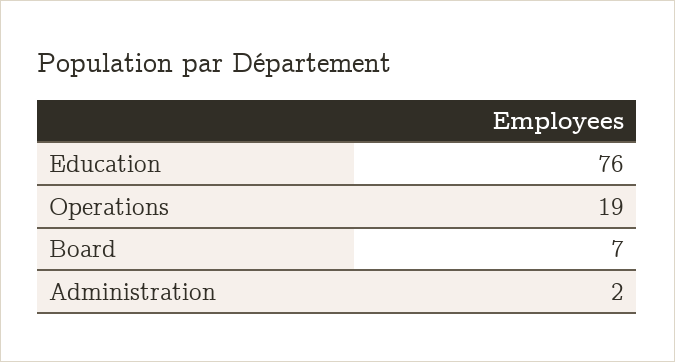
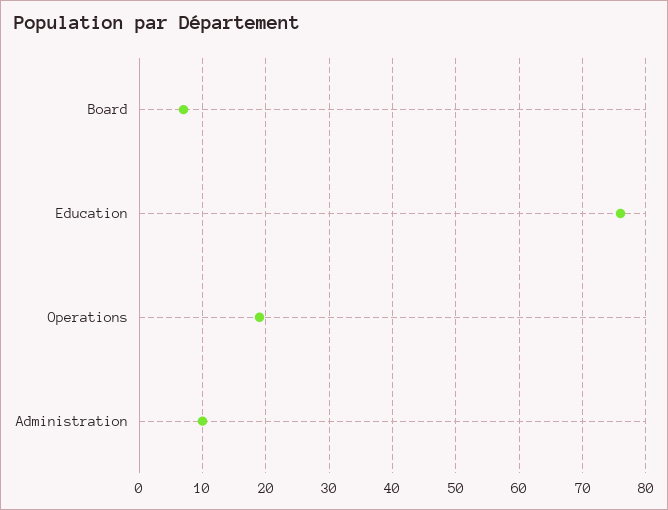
Administration: 2 -> 10

